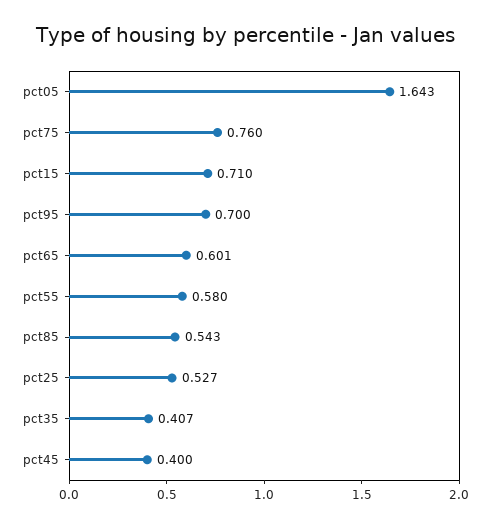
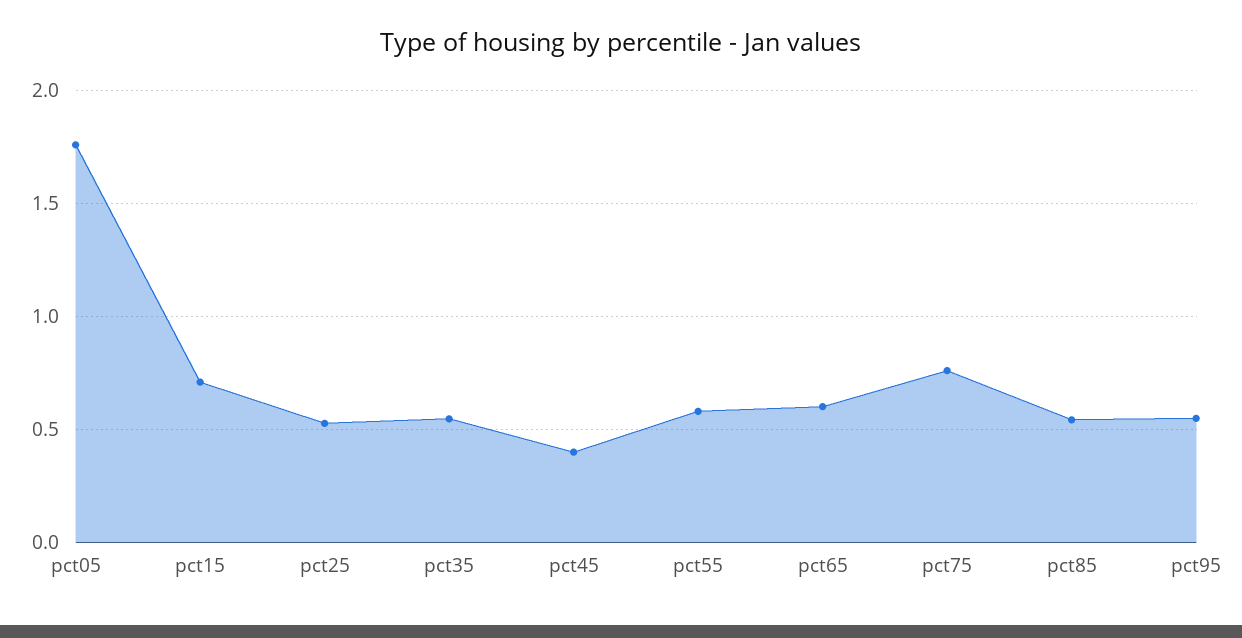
pct05: 1.643 -> 1.75
pct95: 0.7 -> 0.55
pct35: 0.407 -> 0.55

